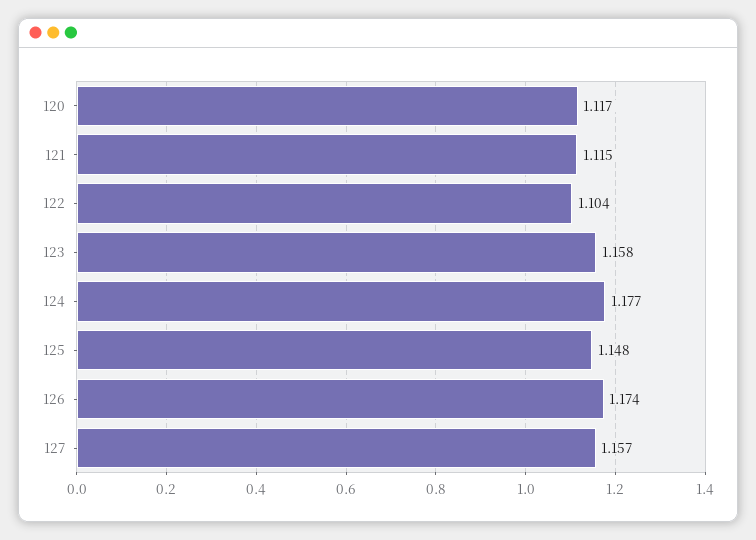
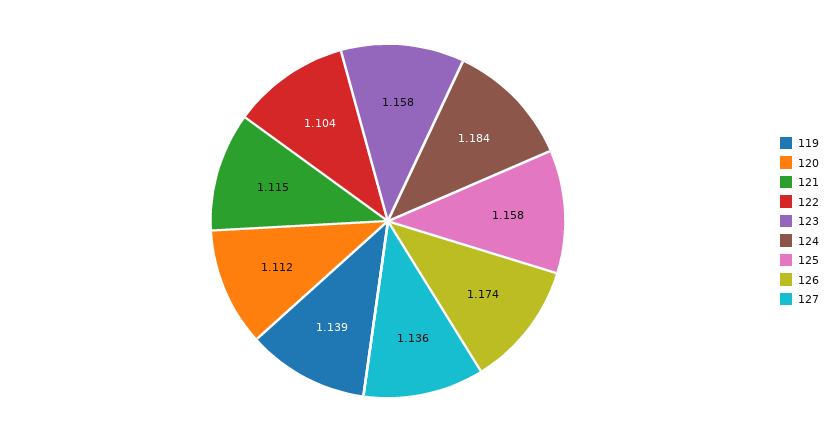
120: 1.117 -> 1.112
124: 1.177 -> 1.184
125: 1.148 -> 1.158
127: 1.157 -> 1.136
119: none -> 1.139

